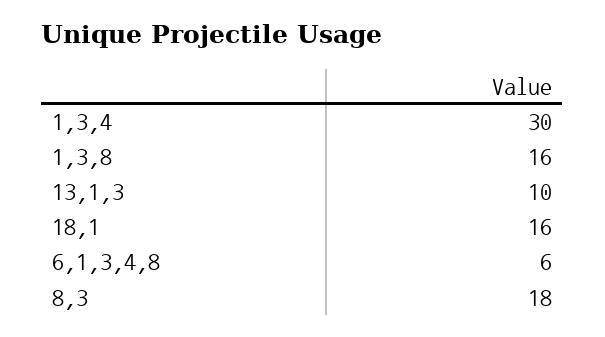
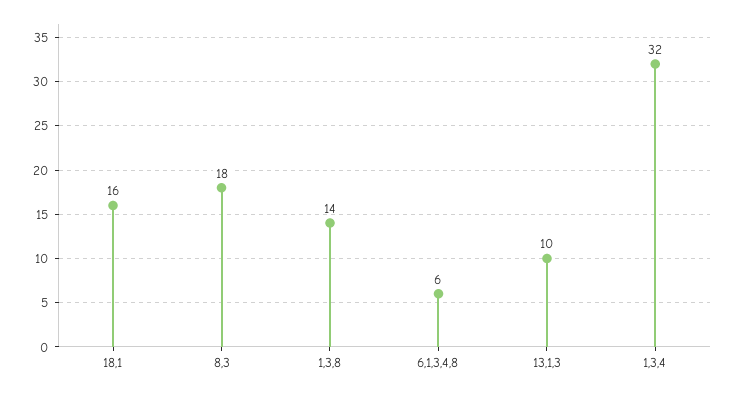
1,3,4: 30 -> 32
1,3,8: 16 -> 14

